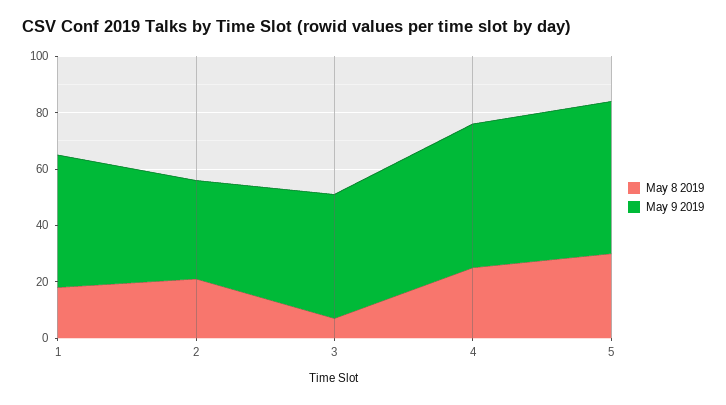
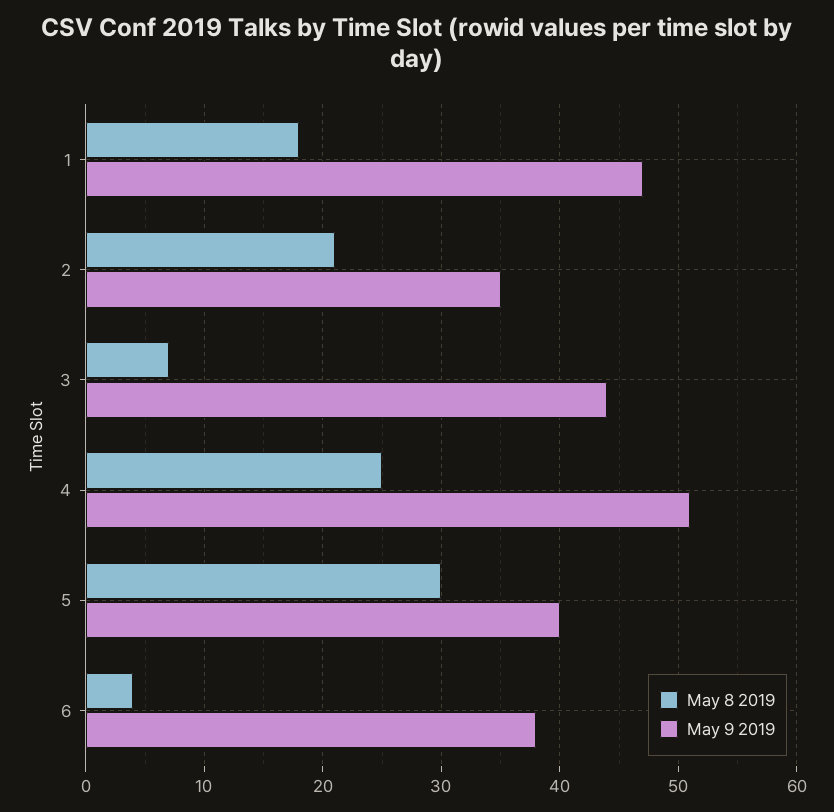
May 9 2019, 5: 55 -> 40
May 8 2019, 6: none -> 4
May 9 2019, 6: none -> 38

